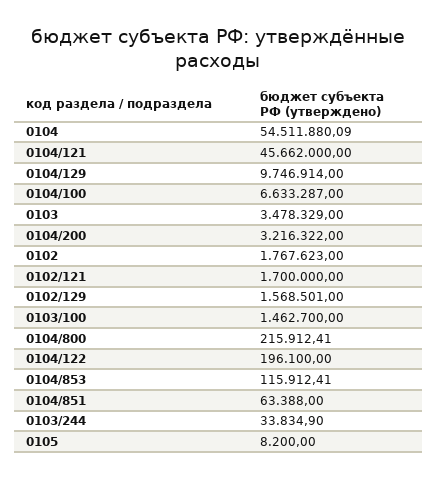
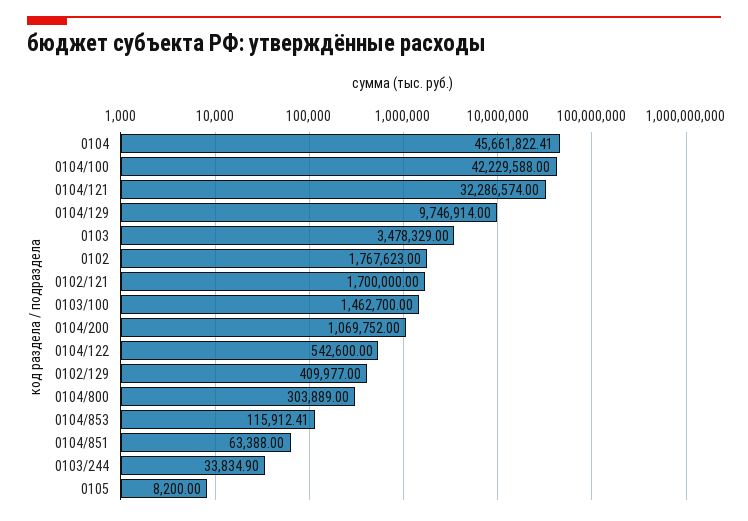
0104: 54511880.09 -> 45661822.41
0104/121: 45662000 -> 32286574
0104/100: 6633287 -> 42229588
0104/200: 3216322 -> 1069752
0102/129: 1568501 -> 409977
0104/800: 215912.41 -> 303889
0104/122: 196100 -> 542600

